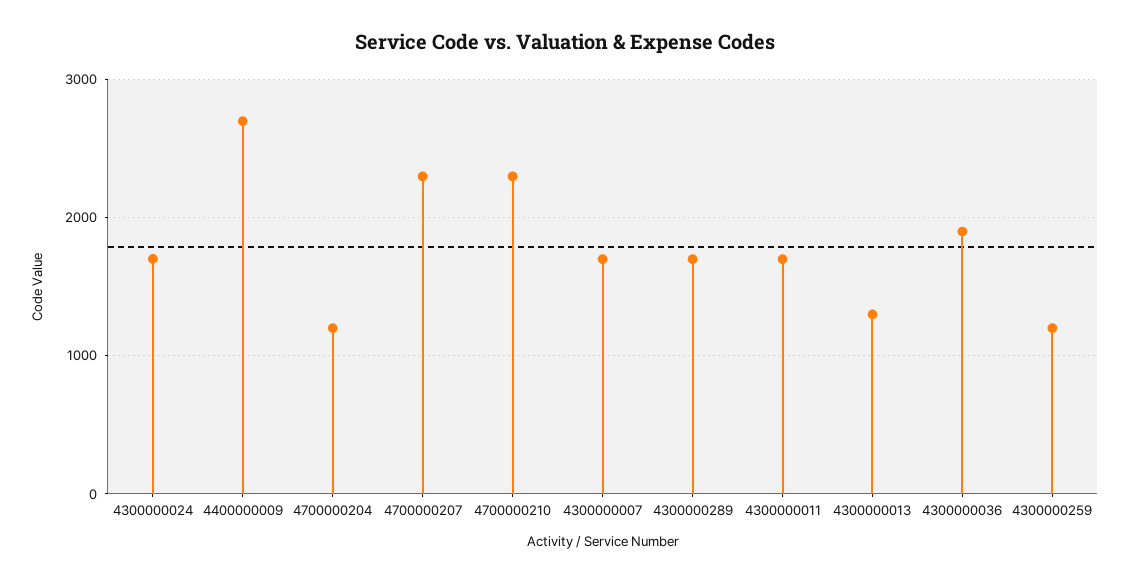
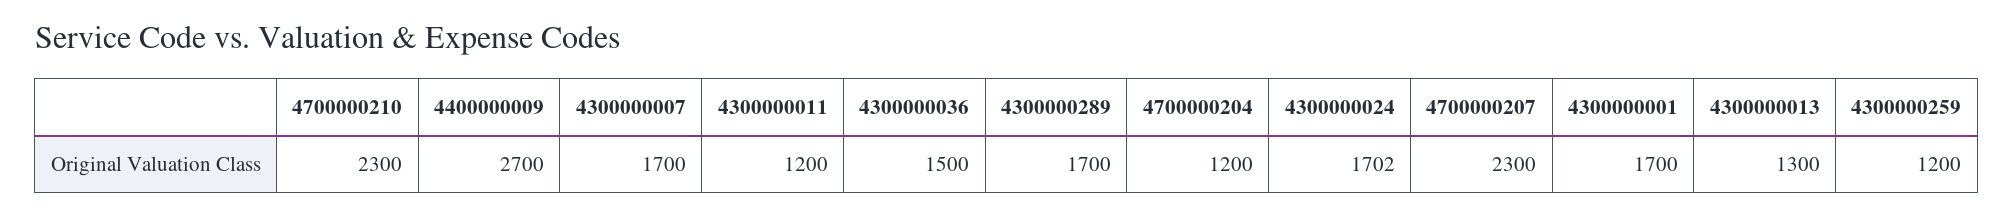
4300000011: 1700 -> 1200
4300000036: 1900 -> 1500
4300000001: none -> 1700

